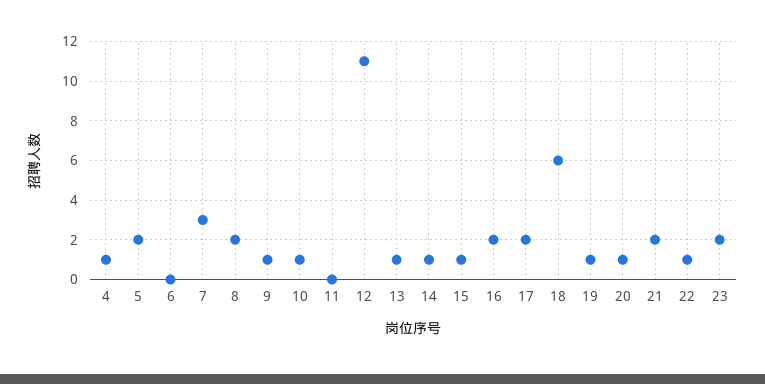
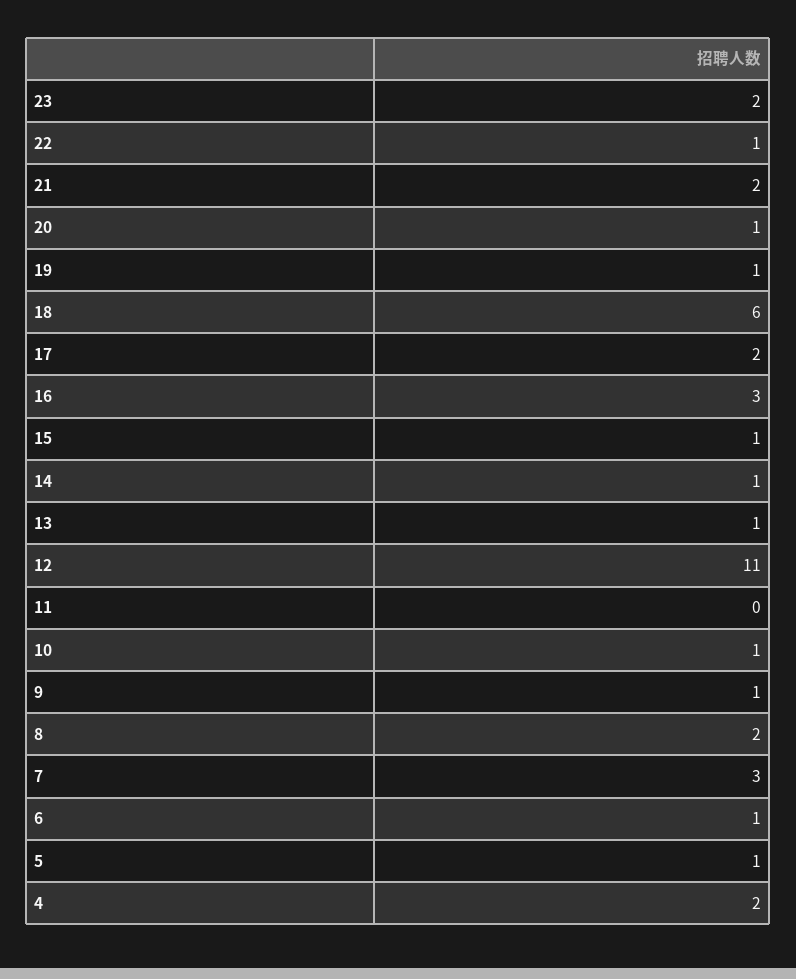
4: 1 -> 2
5: 2 -> 1
6: 0 -> 1
16: 2 -> 3

